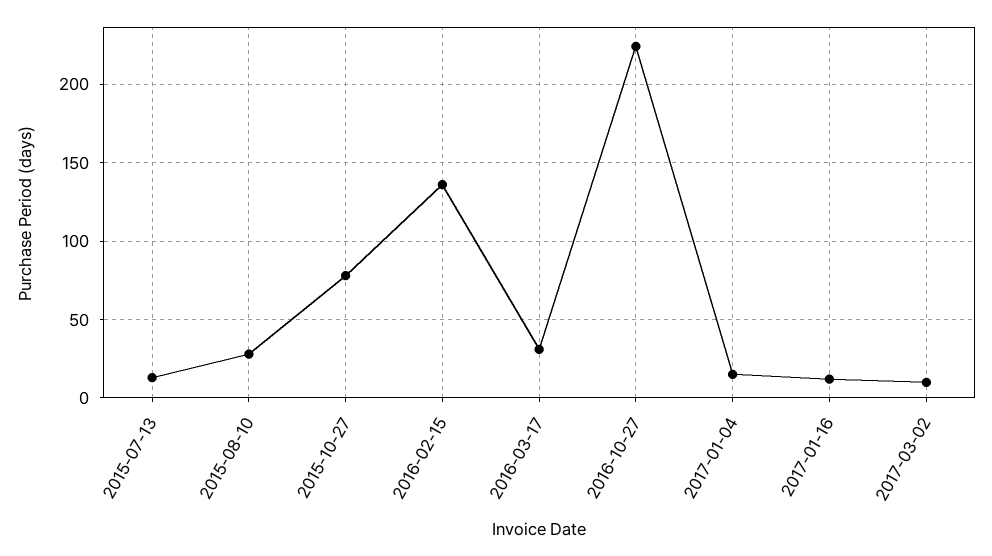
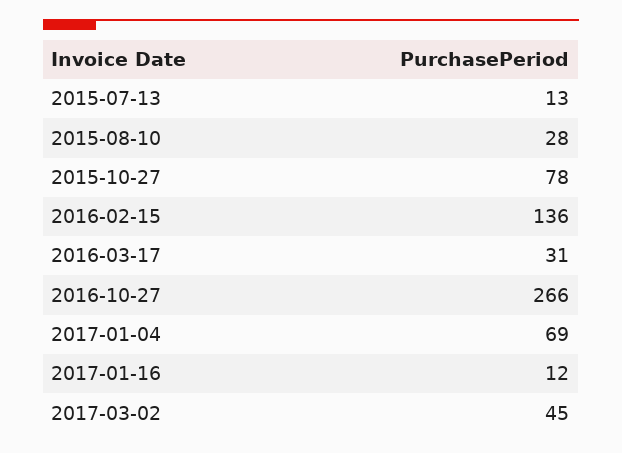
2016-10-27: 225 -> 266
2017-01-04: 15 -> 69
2017-03-02: 10 -> 45

